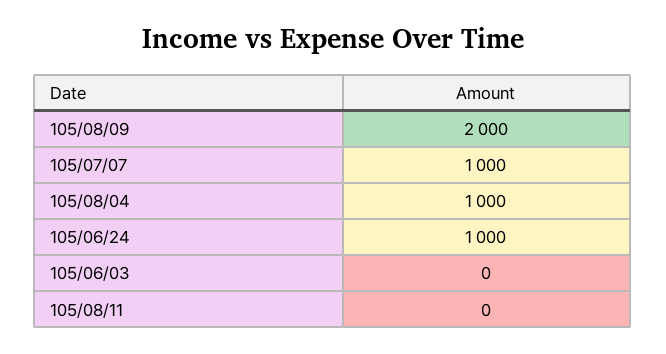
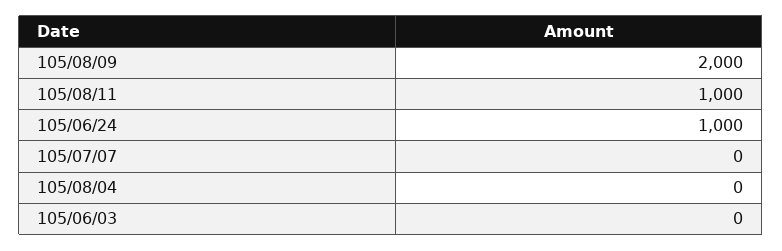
105/07/07: 1000 -> 0
105/08/04: 1000 -> 0
105/08/11: 0 -> 1000

